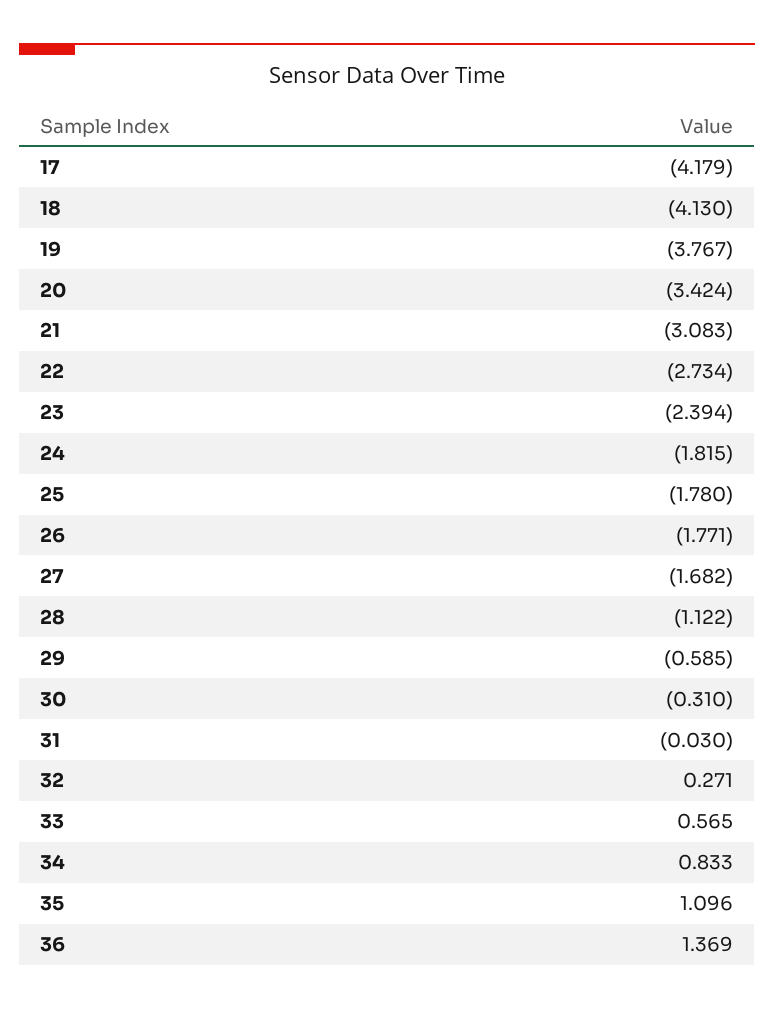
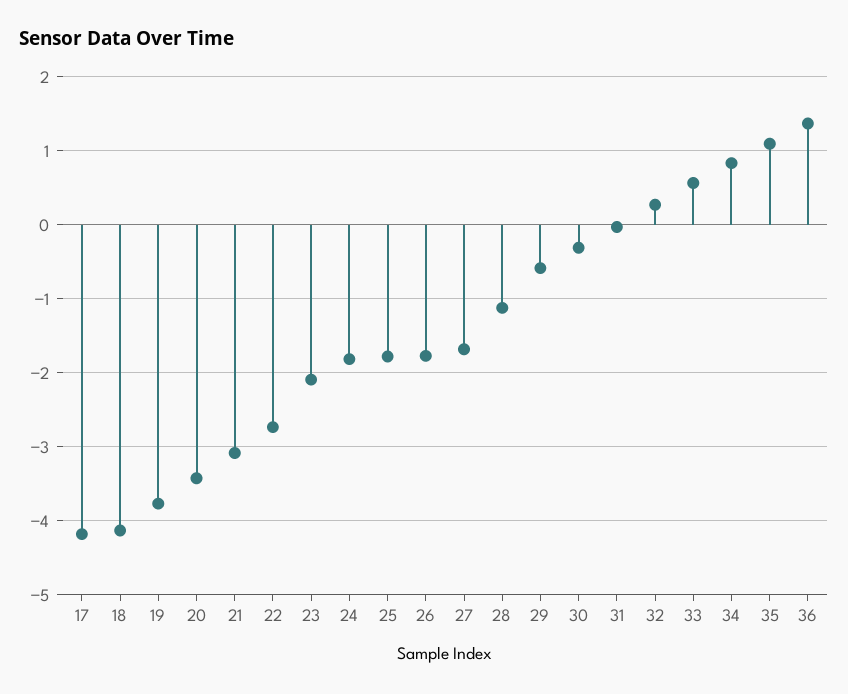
23: -2.394 -> -2.1

